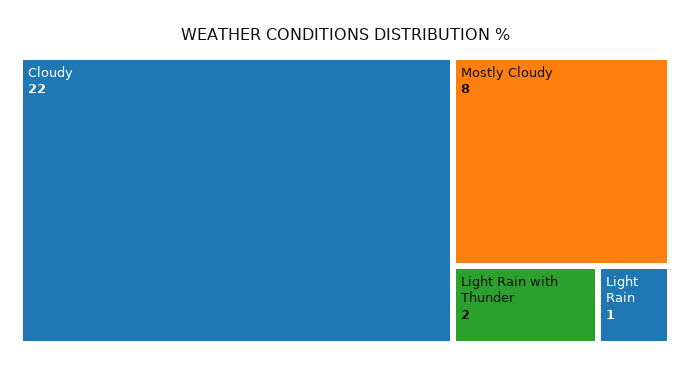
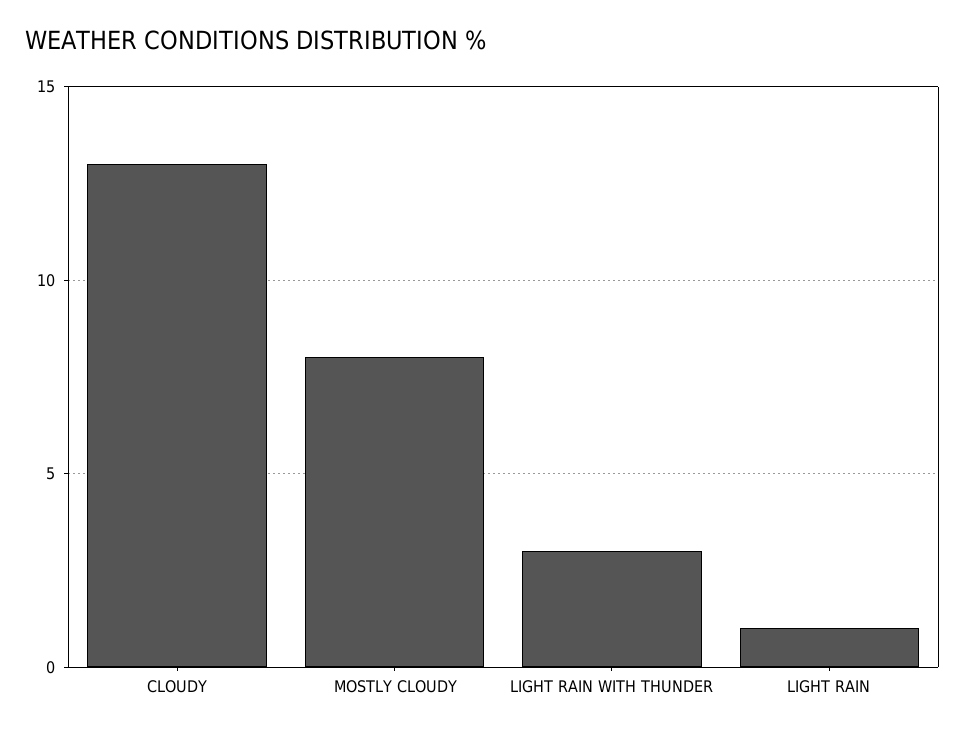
Cloudy: 22 -> 13
Light Rain with Thunder: 2 -> 3

